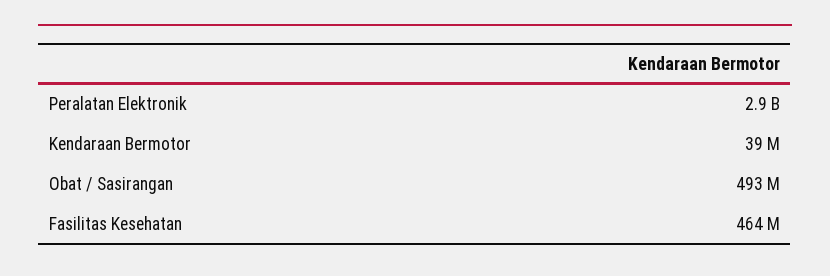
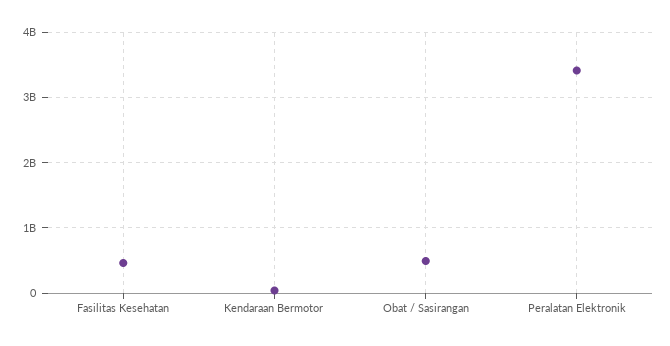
Peralatan Elektronik: 2900000000 -> 3400000000

